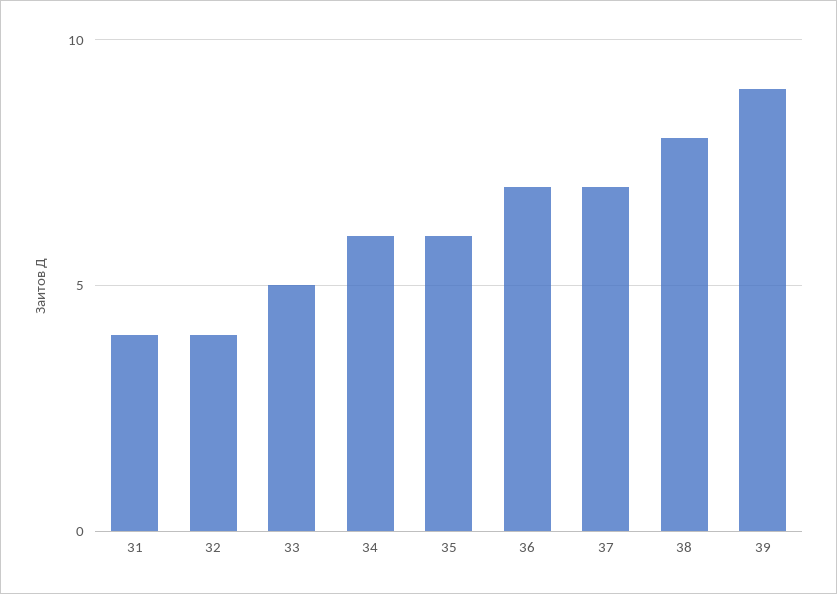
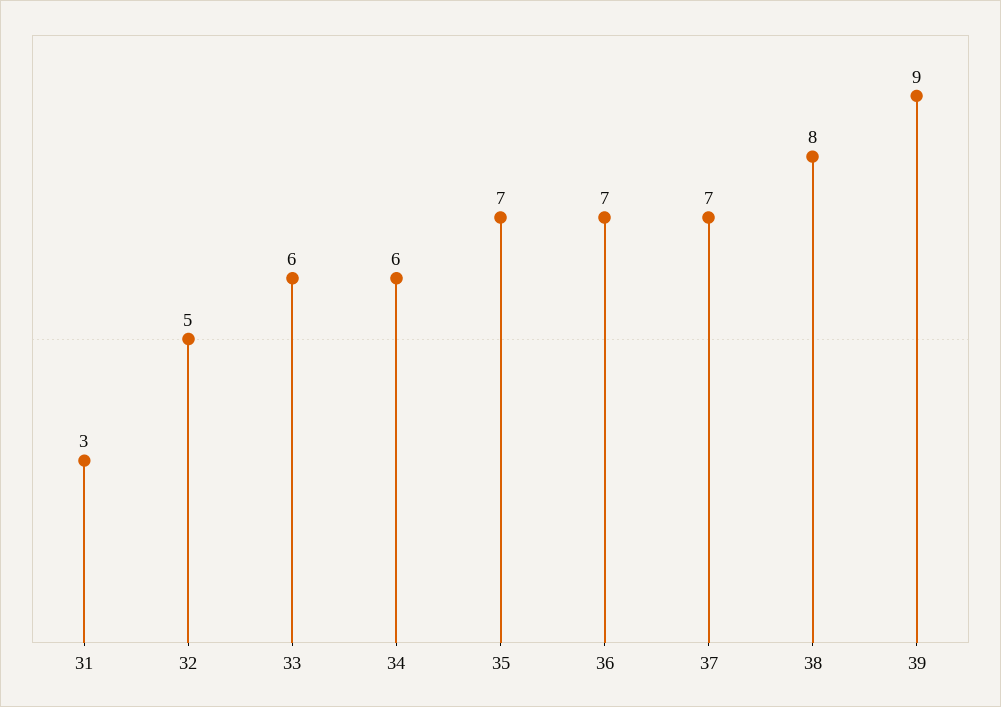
31: 4 -> 3
32: 4 -> 5
33: 5 -> 6
35: 6 -> 7

